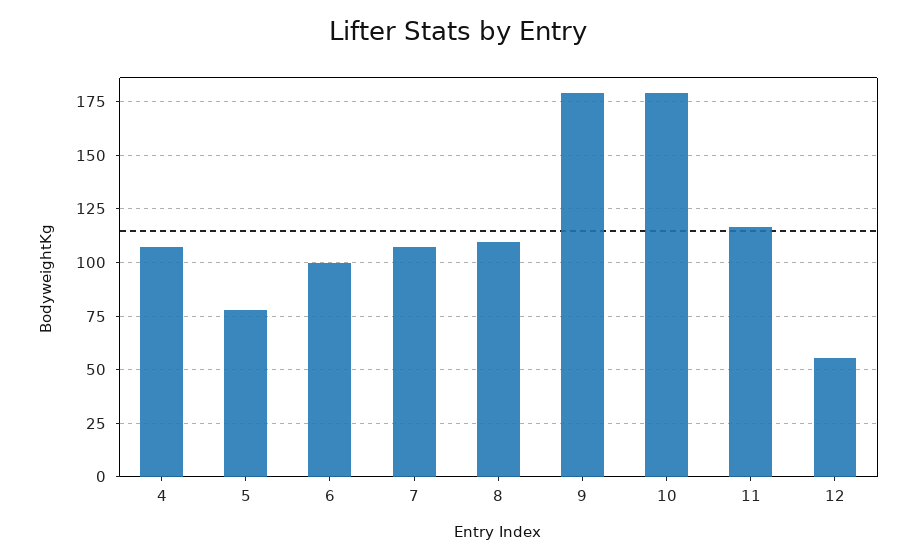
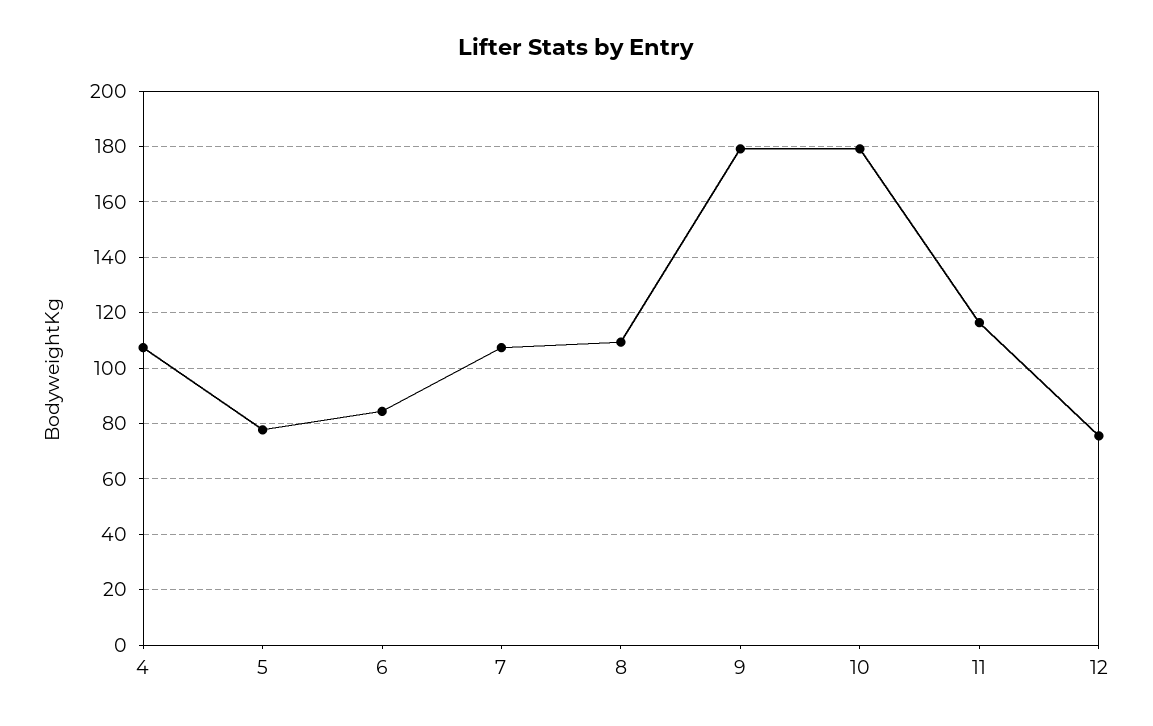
6: 100 -> 85
12: 55 -> 75

